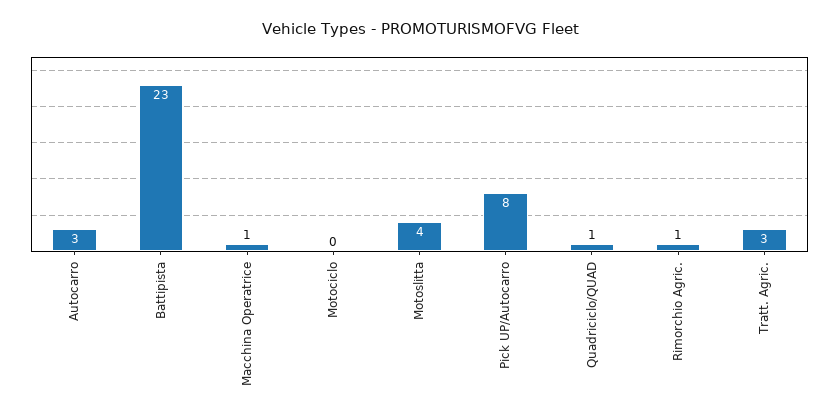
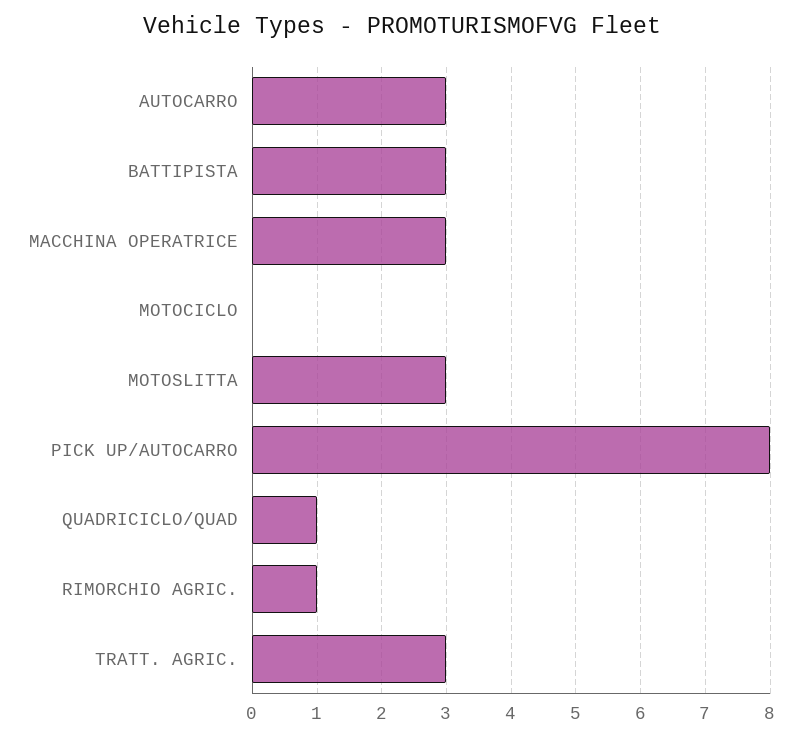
Battipista: 23 -> 3
Macchina Operatrice: 1 -> 3
Motoslitta: 4 -> 3

